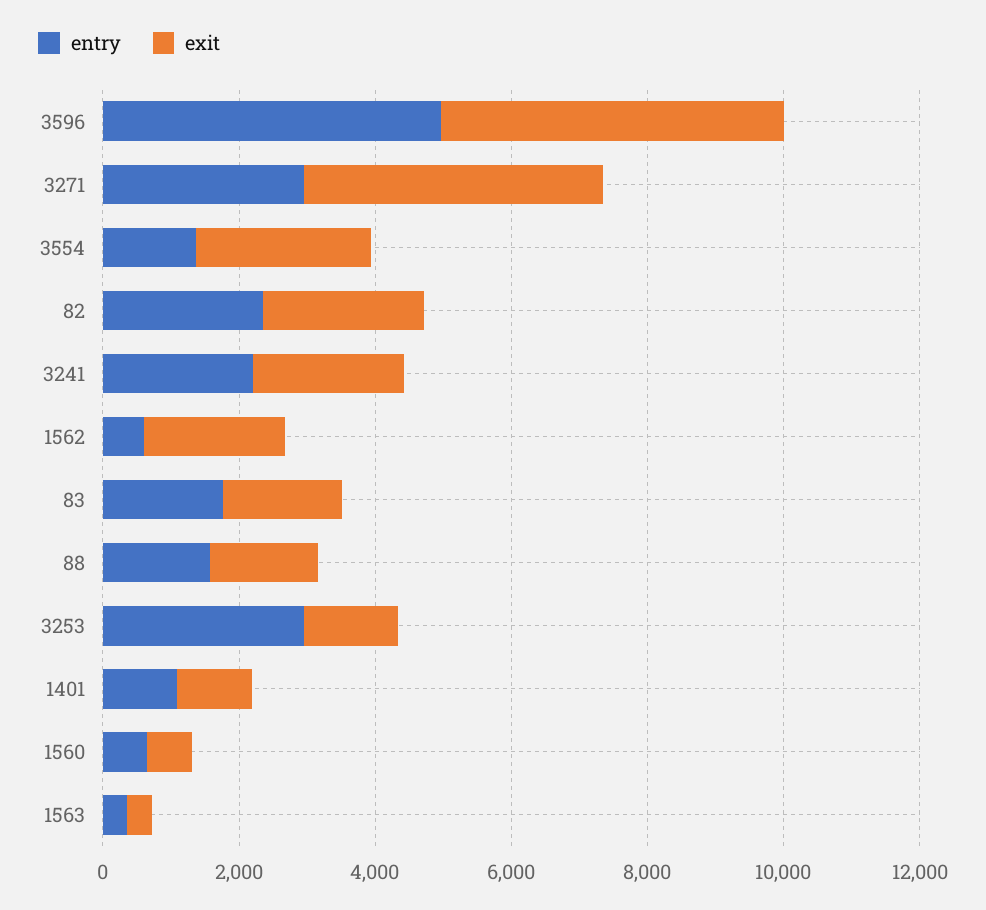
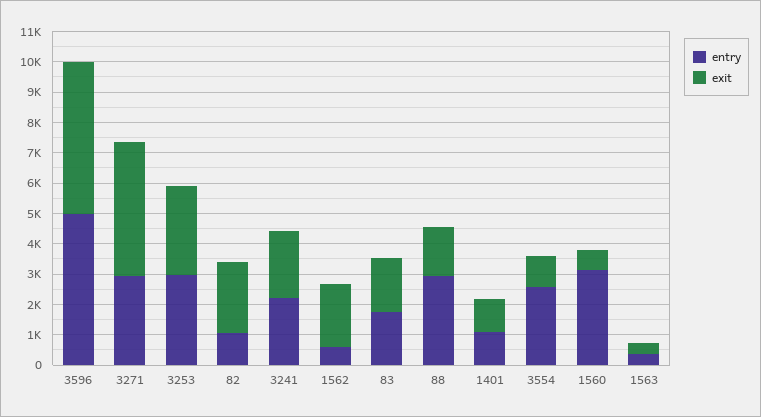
entry, 3554: 1500 -> 2500
exit, 3554: 2500 -> 1000
entry, 82: 2500 -> 1000
entry, 88: 1500 -> 3000
exit, 3253: 1500 -> 3000
entry, 1560: 500 -> 3000

